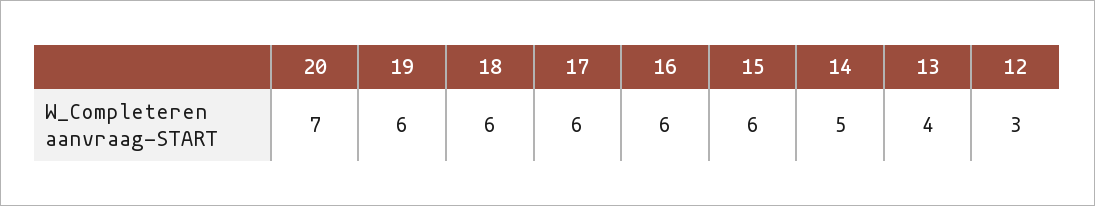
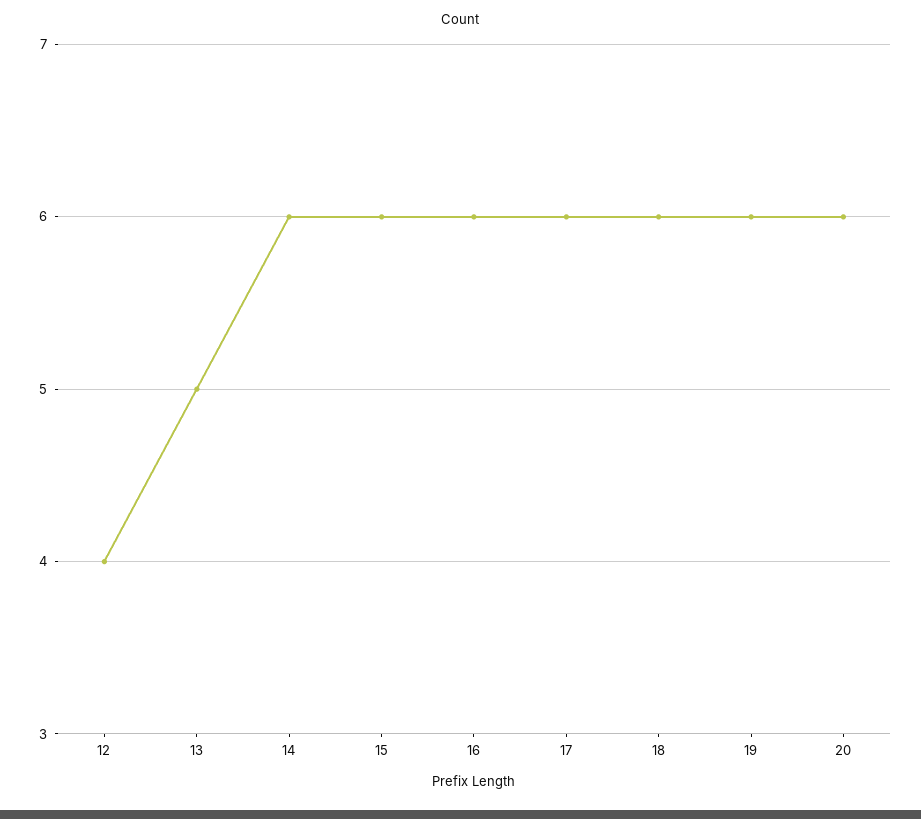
20: 7 -> 6
14: 5 -> 6
13: 4 -> 5
12: 3 -> 4

